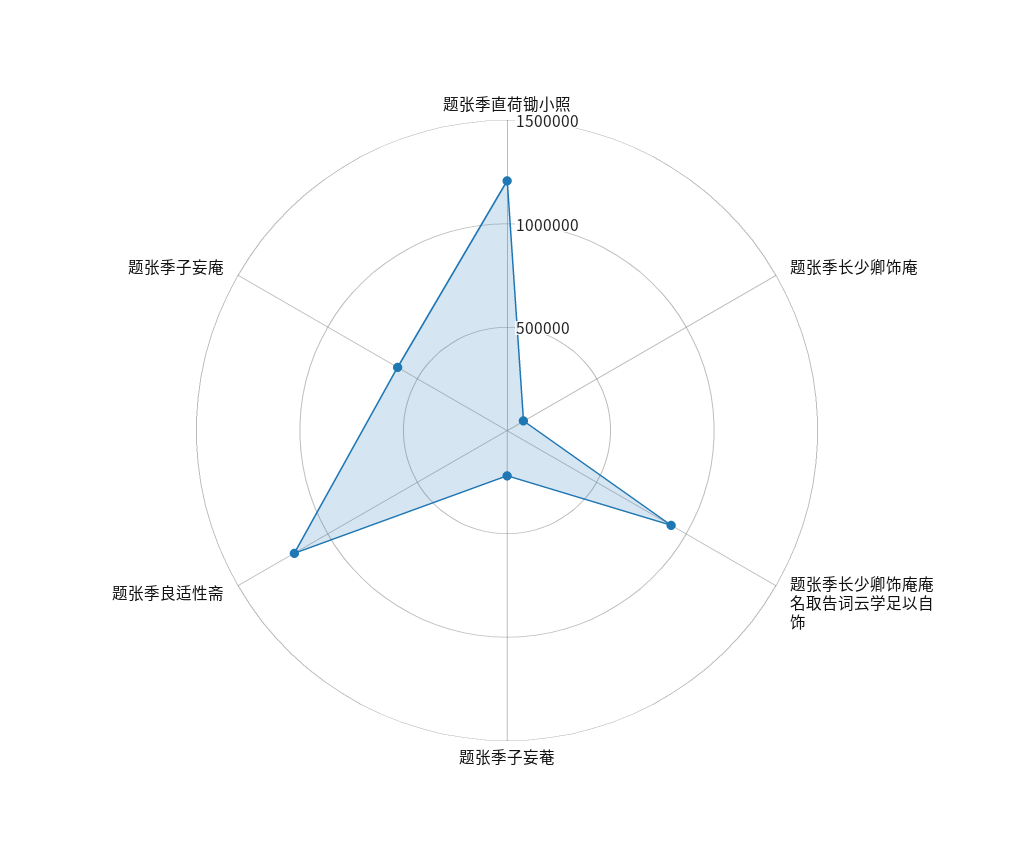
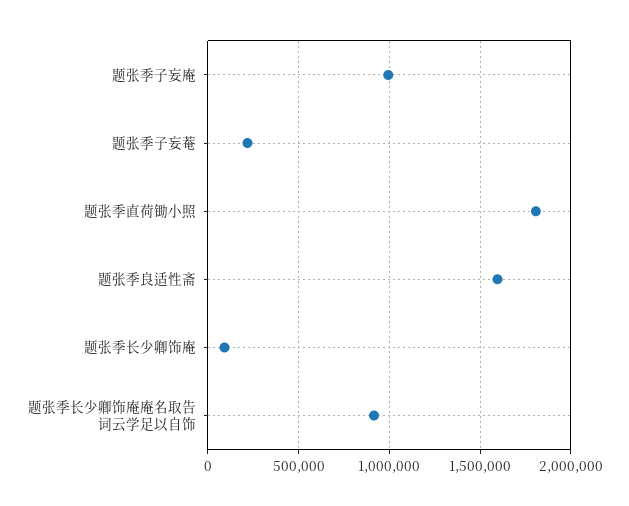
题张季直荷锄小照: 1200000 -> 1800000
题张季良适性斋: 1200000 -> 1600000
题张季子妄庵: 600000 -> 1000000

